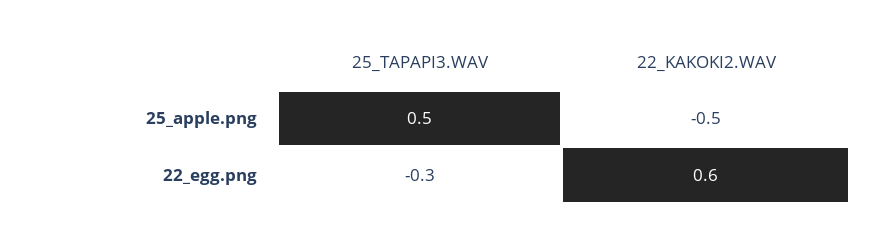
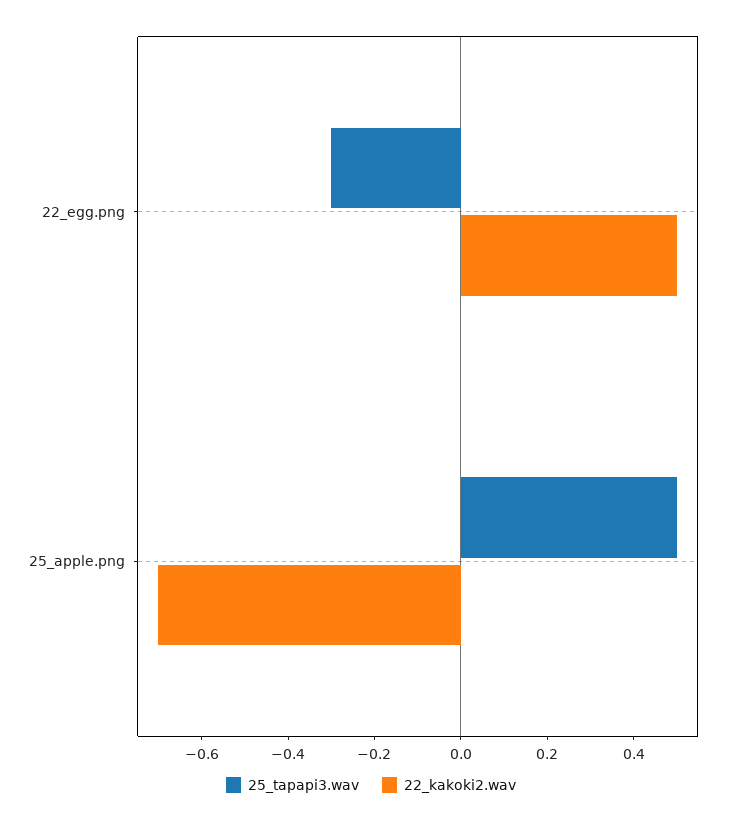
22_KAKOKI2.WAV, 25_apple.png: -0.5 -> -0.7
22_KAKOKI2.WAV, 22_egg.png: 0.6 -> 0.5

